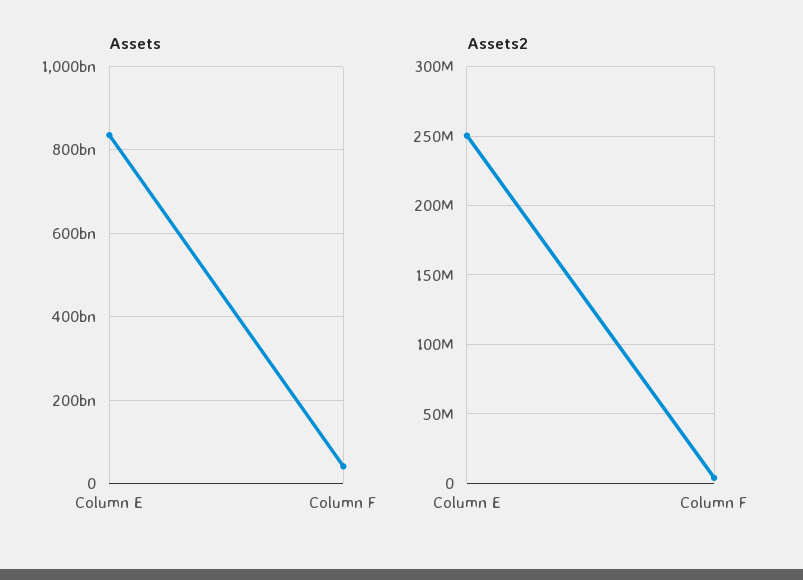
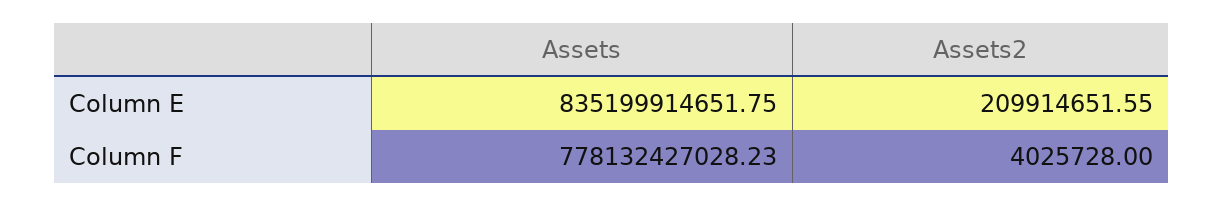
Assets, Column F: 40000000000 -> 778132427028.23
Assets2, Column E: 250000000 -> 209914651.55

